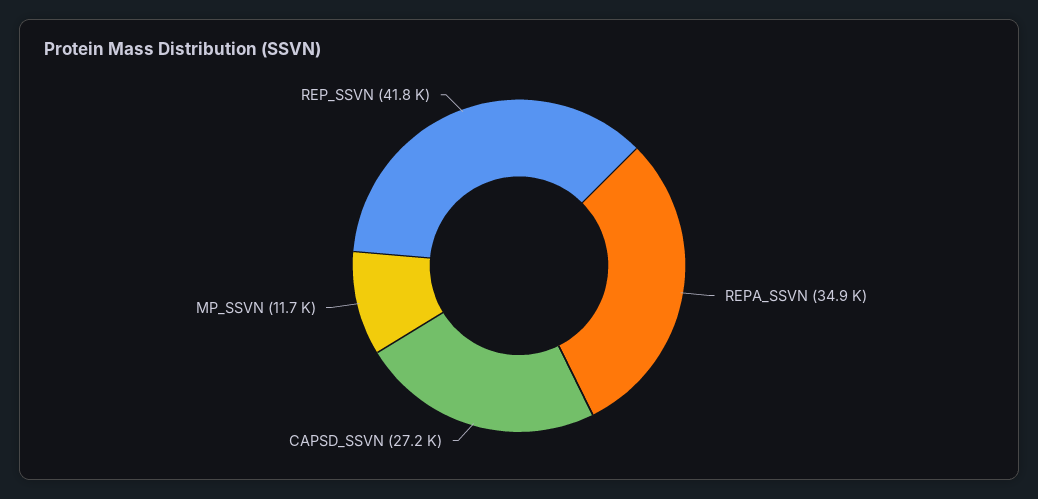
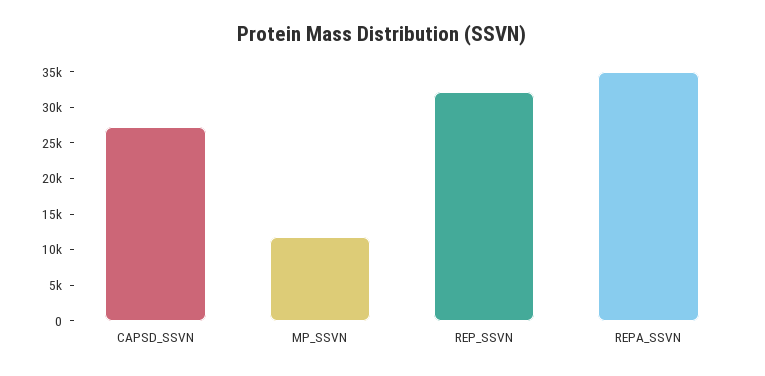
REP_SSVN: 41800 -> 32500

